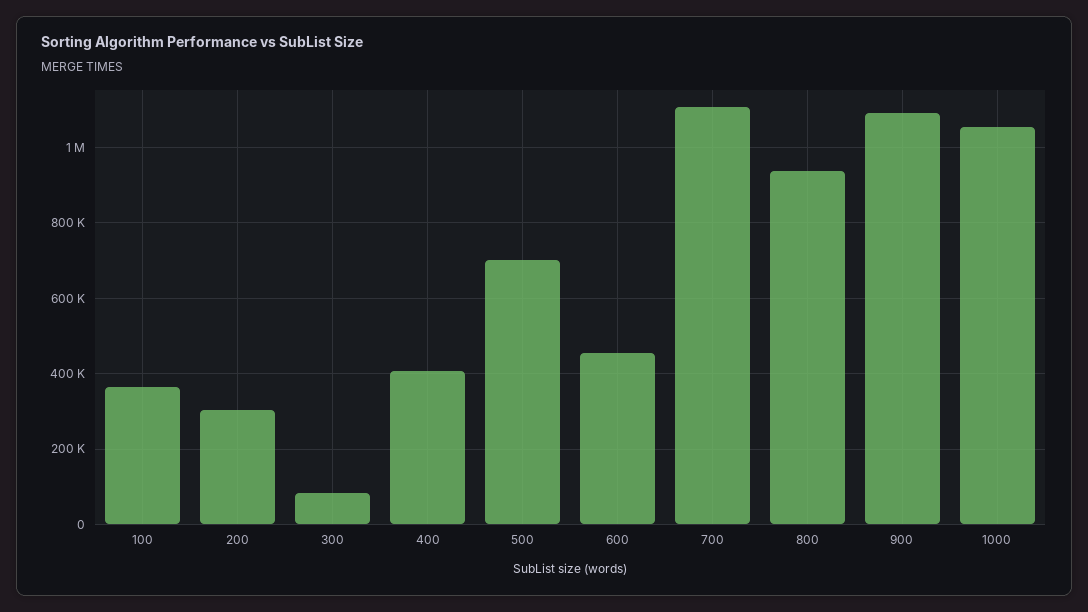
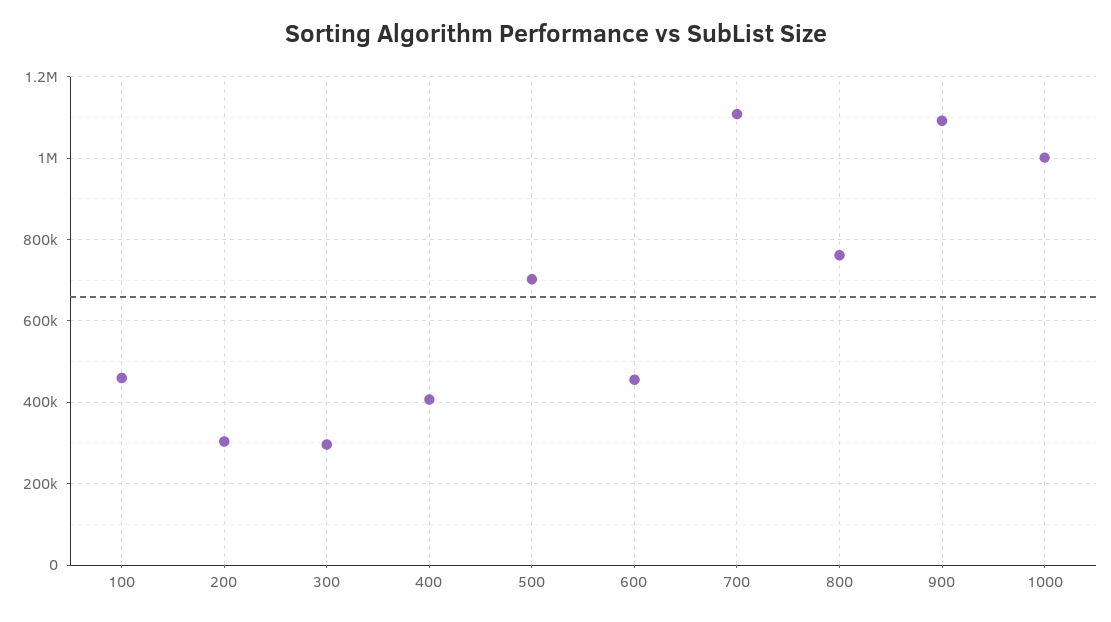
100: 360000 -> 460000
300: 80000 -> 300000
800: 940000 -> 760000
1000: 1060000 -> 1000000

